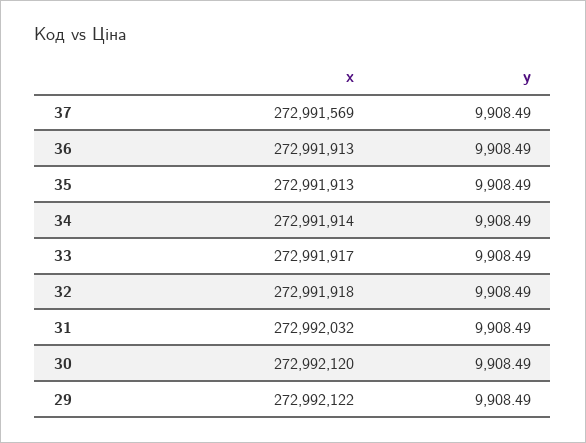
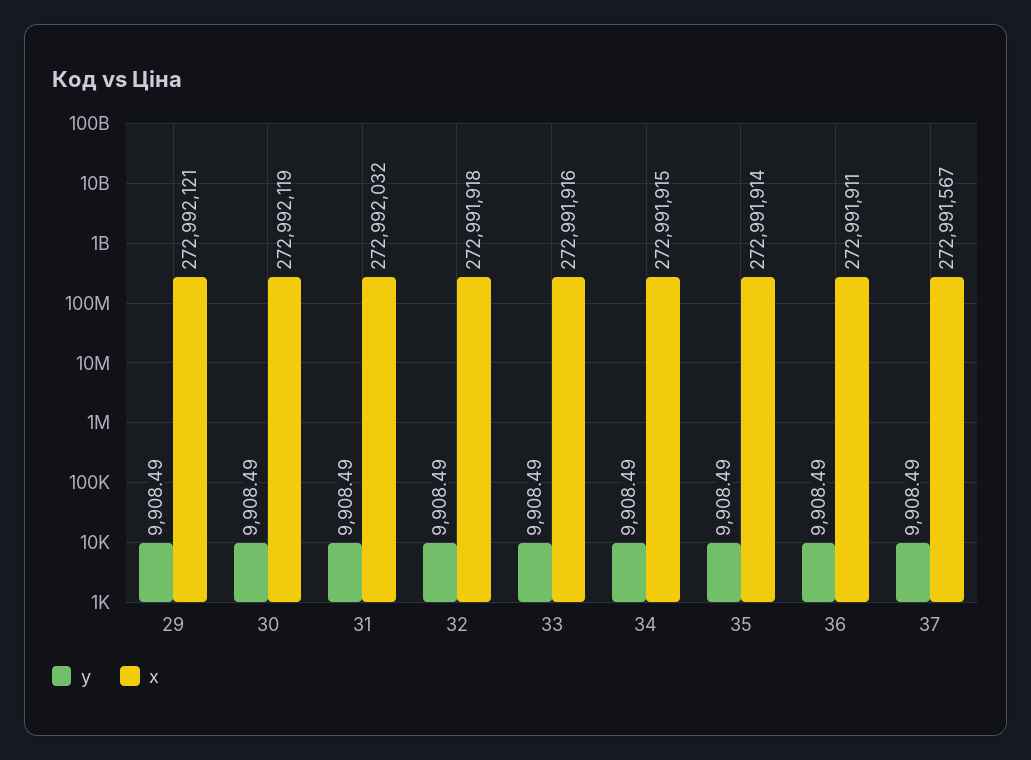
x, 37: 272991569 -> 272991567
x, 36: 272991913 -> 272991911
x, 35: 272991913 -> 272991914
x, 34: 272991914 -> 272991915
x, 33: 272991917 -> 272991916
x, 30: 272992120 -> 272992119
x, 29: 272992122 -> 272992121

